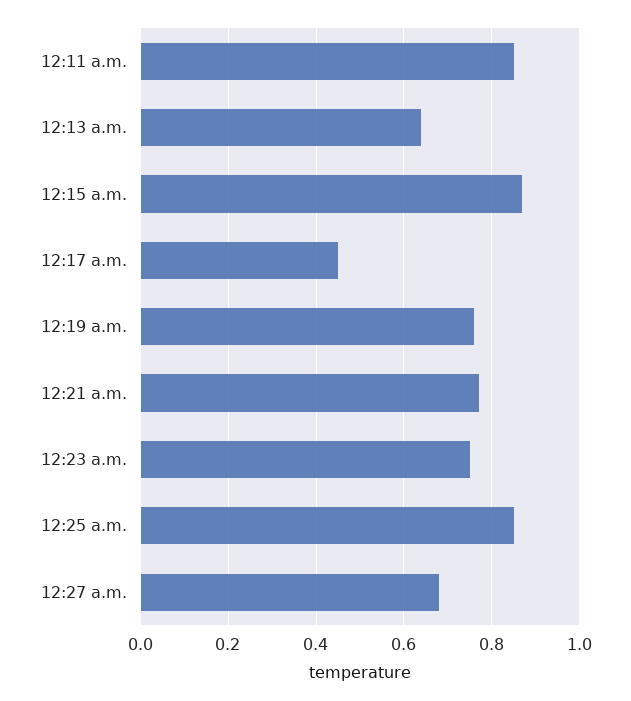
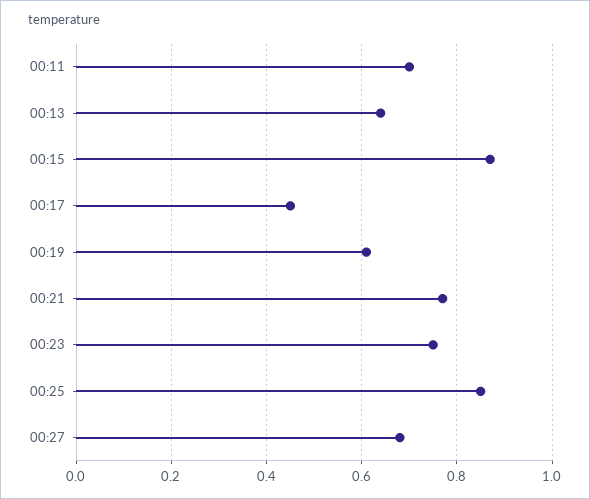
12:11 a.m.: 0.85 -> 0.7
12:19 a.m.: 0.75 -> 0.6

